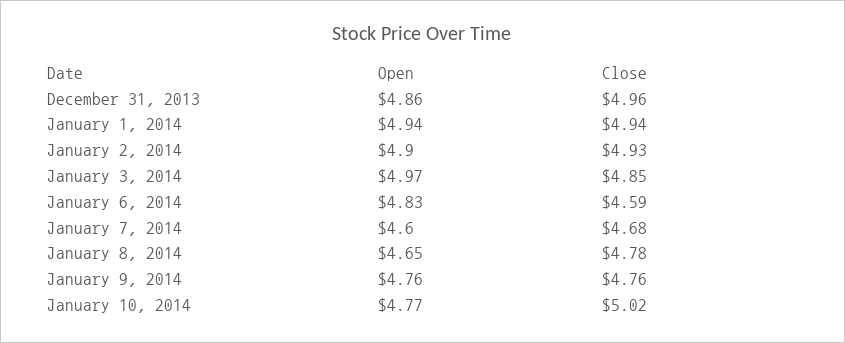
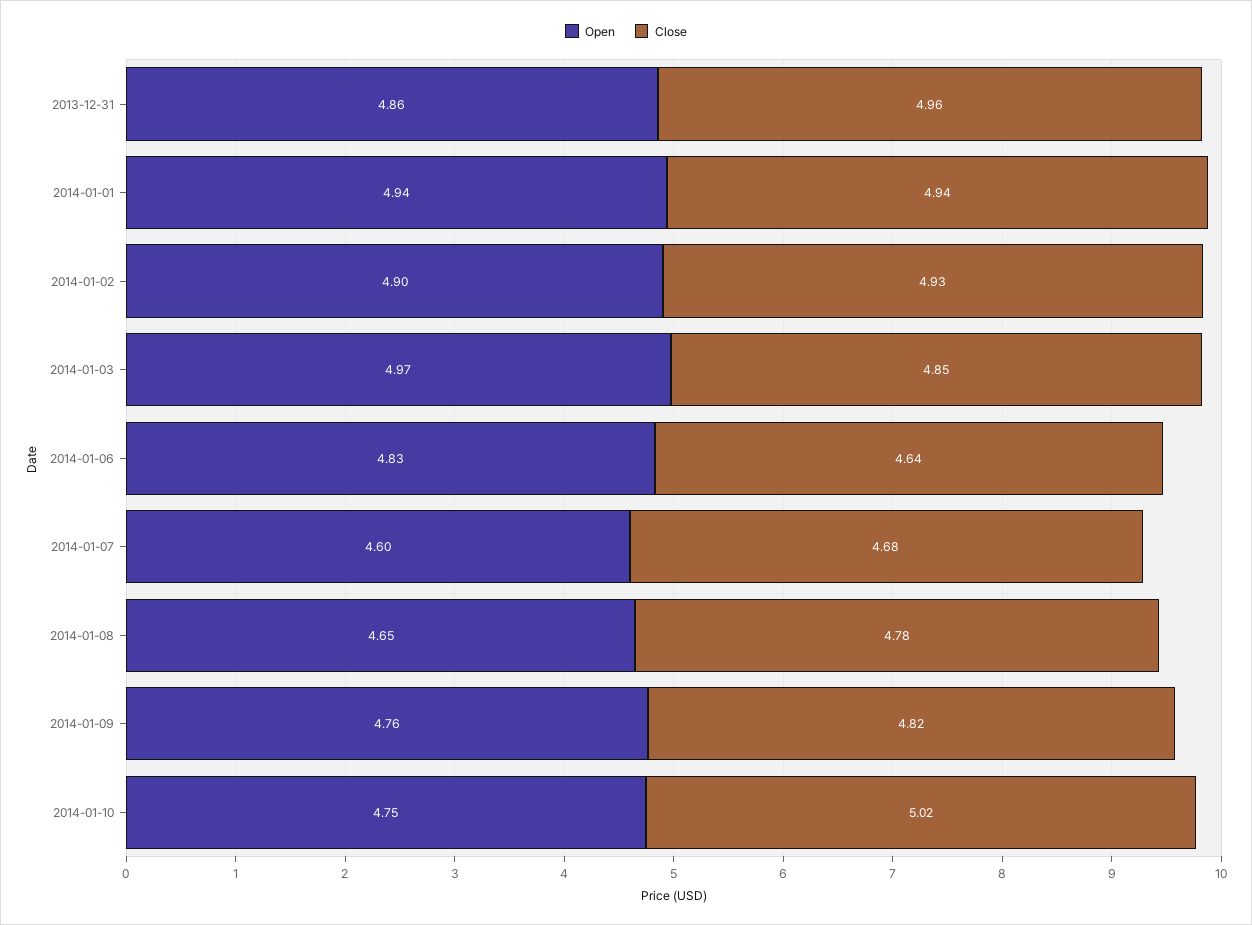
Close, January 6, 2014: 4.59 -> 4.64
Close, January 9, 2014: 4.76 -> 4.82
Open, January 10, 2014: 4.77 -> 4.75

